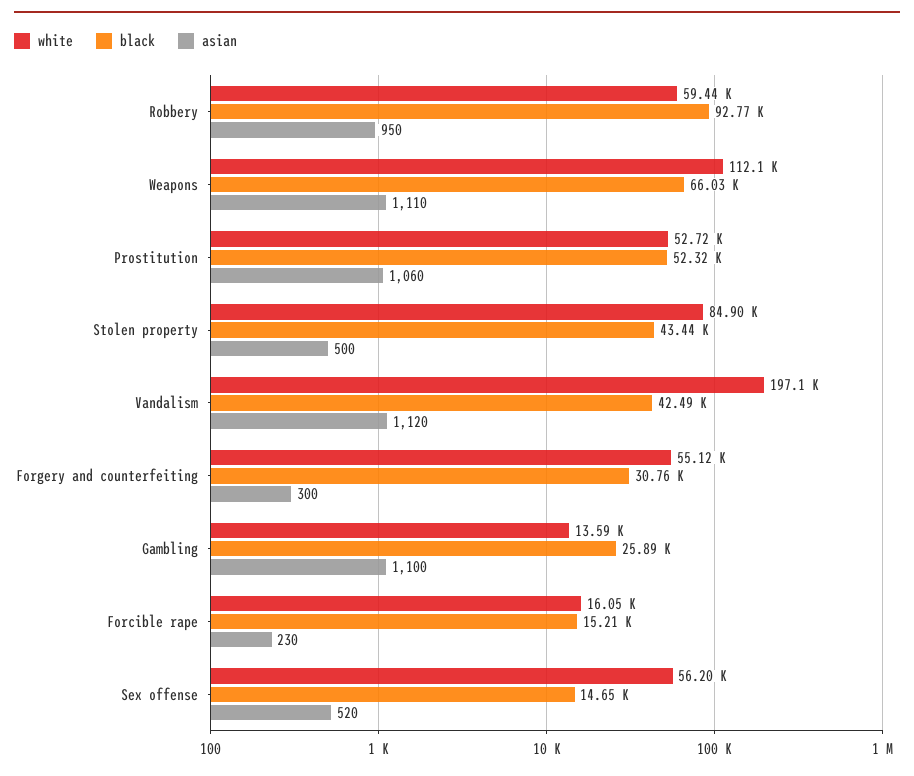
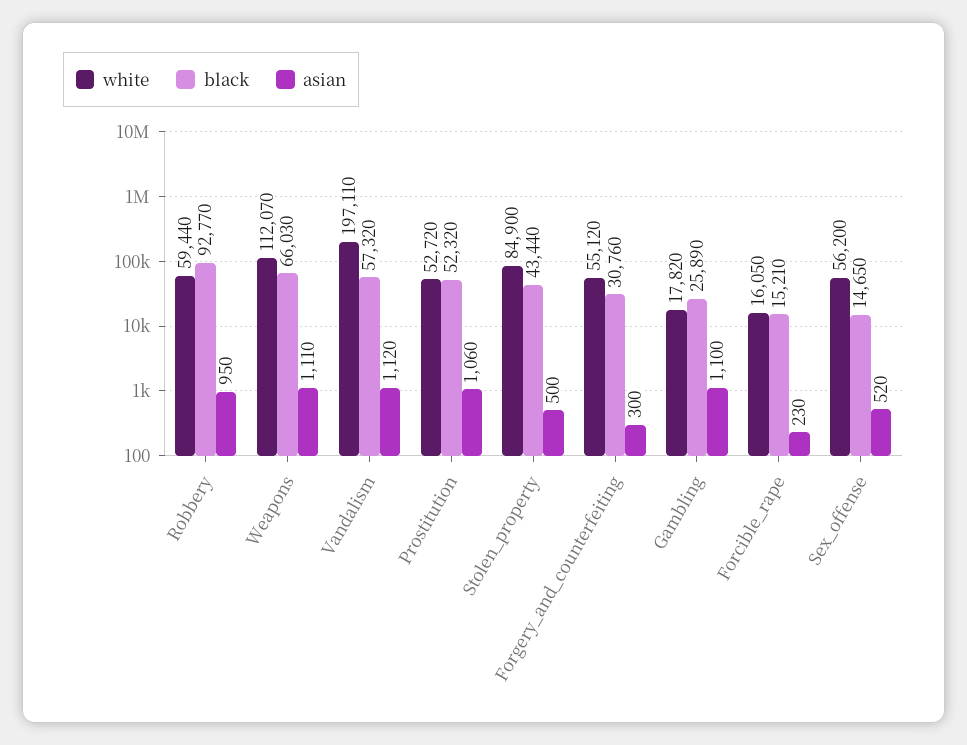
black, Vandalism: 42490 -> 57320
white, Gambling: 13590 -> 17820

